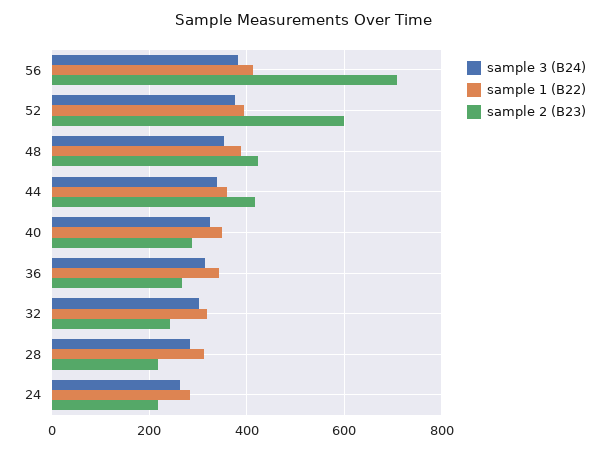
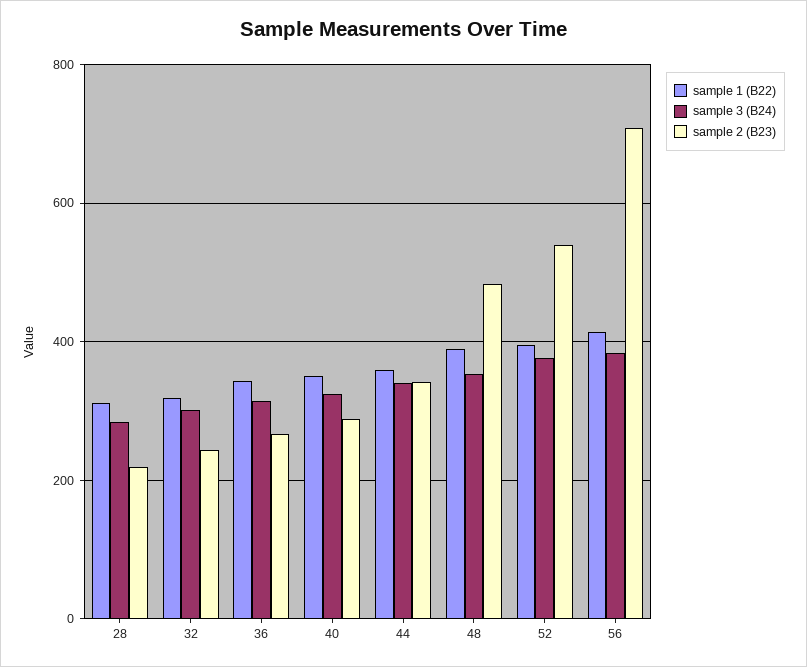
sample 2 (B23), 52: 600 -> 540
sample 2 (B23), 48: 420 -> 480
sample 2 (B23), 44: 420 -> 340
sample 3 (B24), 24: 260 -> none
sample 1 (B22), 24: 280 -> none
sample 2 (B23), 24: 220 -> none

